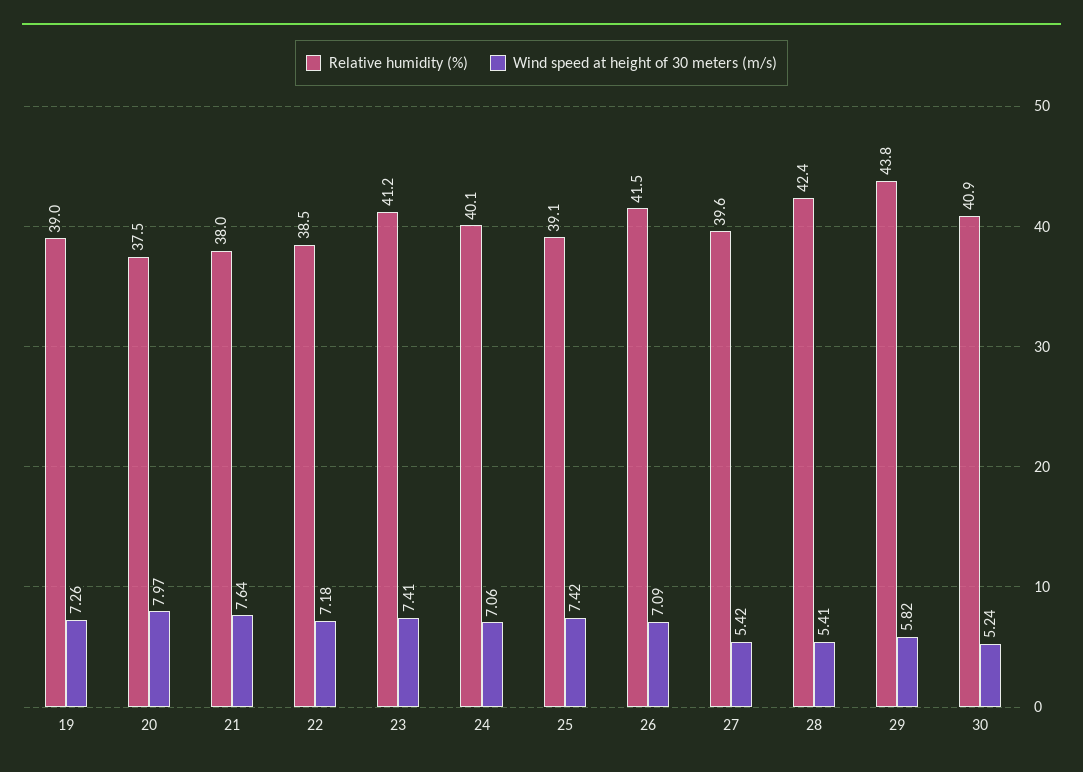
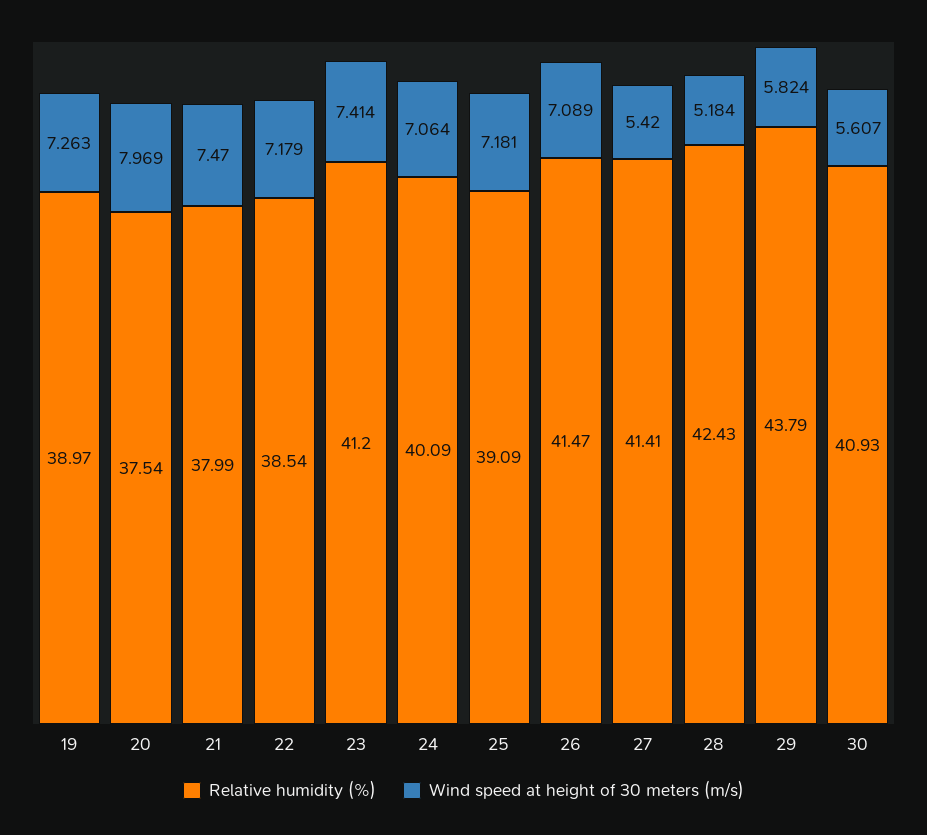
Wind speed at height of 30 meters (m/s), 21: 7.64 -> 7.47
Wind speed at height of 30 meters (m/s), 25: 7.42 -> 7.181
Relative humidity (%), 27: 39.6 -> 41.41
Wind speed at height of 30 meters (m/s), 28: 5.41 -> 5.184
Wind speed at height of 30 meters (m/s), 30: 5.24 -> 5.607

